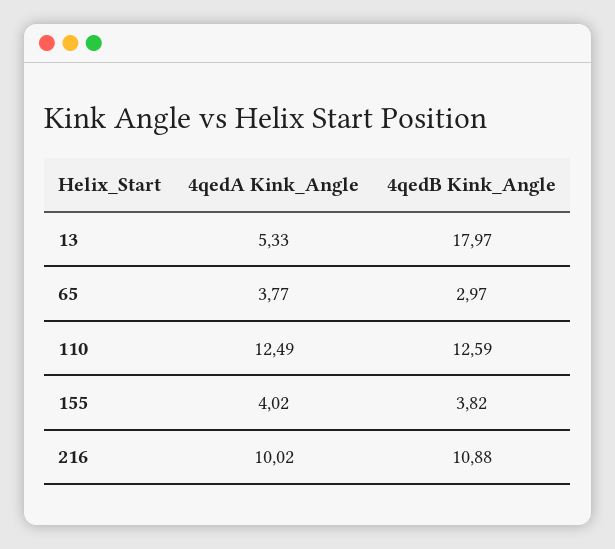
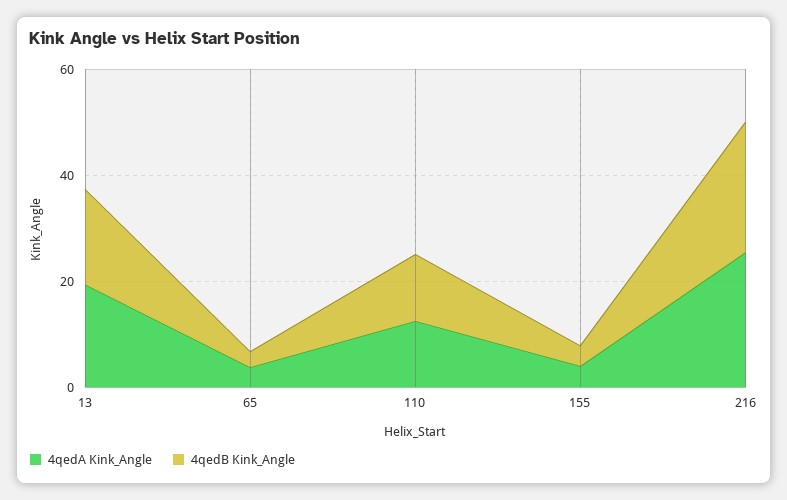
4qedA Kink_Angle, 13: 5.33 -> 20
4qedA Kink_Angle, 216: 10.02 -> 25
4qedB Kink_Angle, 216: 10.88 -> 25

